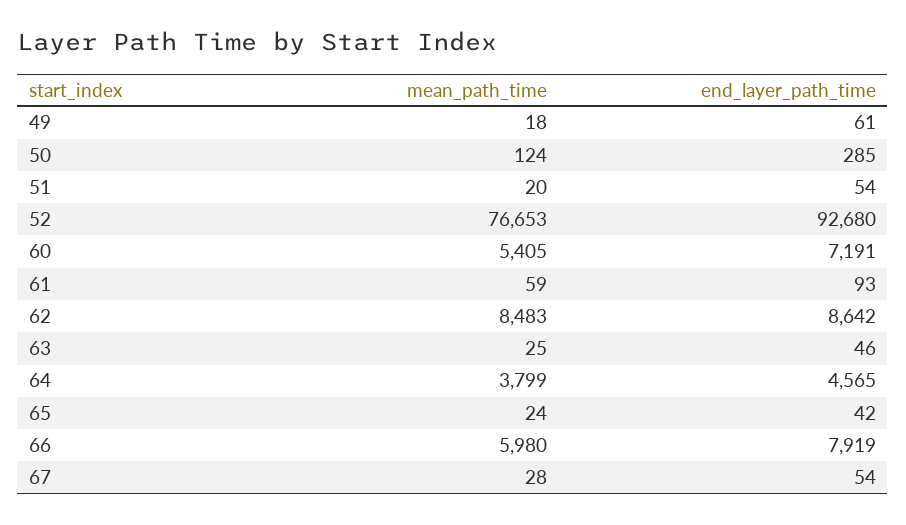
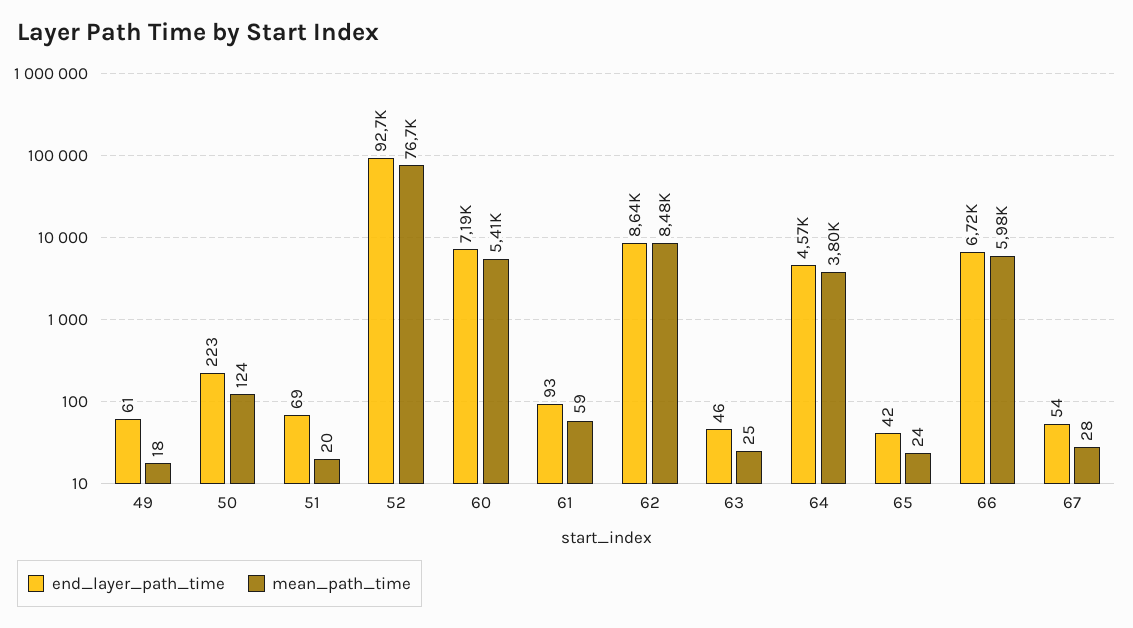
end_layer_path_time, 50: 285 -> 223
end_layer_path_time, 51: 54 -> 69
end_layer_path_time, 66: 7919 -> 6720

